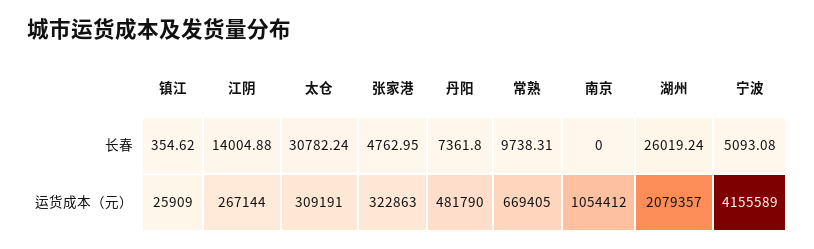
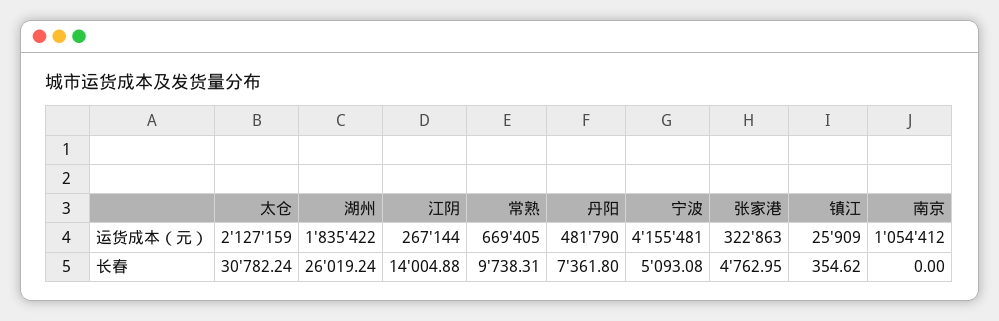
太仓, 运货成本（元）: 309191 -> 2127159
湖州, 运货成本（元）: 2079357 -> 1835422
宁波, 运货成本（元）: 4155589 -> 4155481

